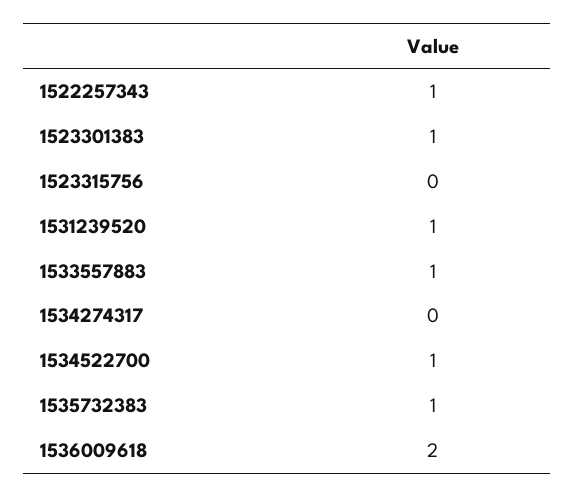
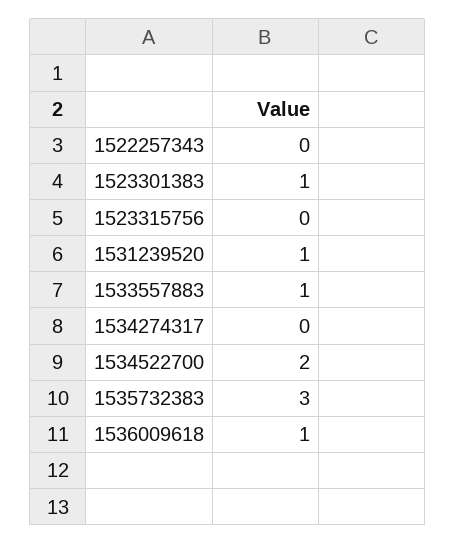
1522257343: 1 -> 0
1534522700: 1 -> 2
1535732383: 1 -> 3
1536009618: 2 -> 1

